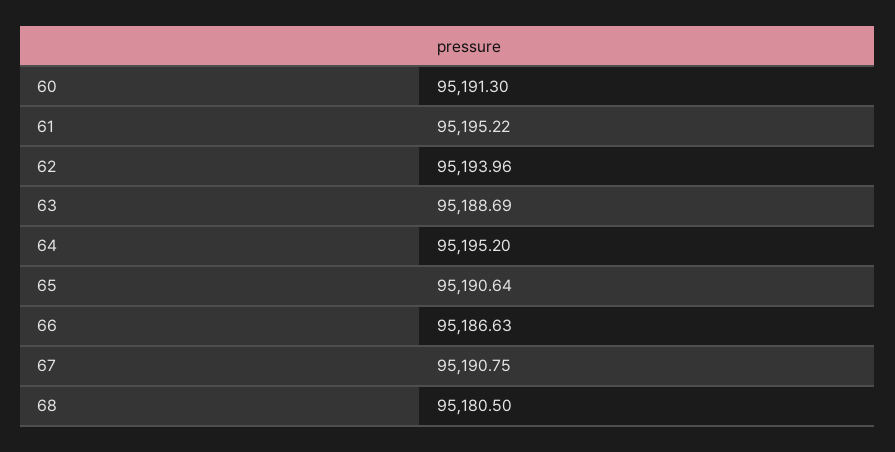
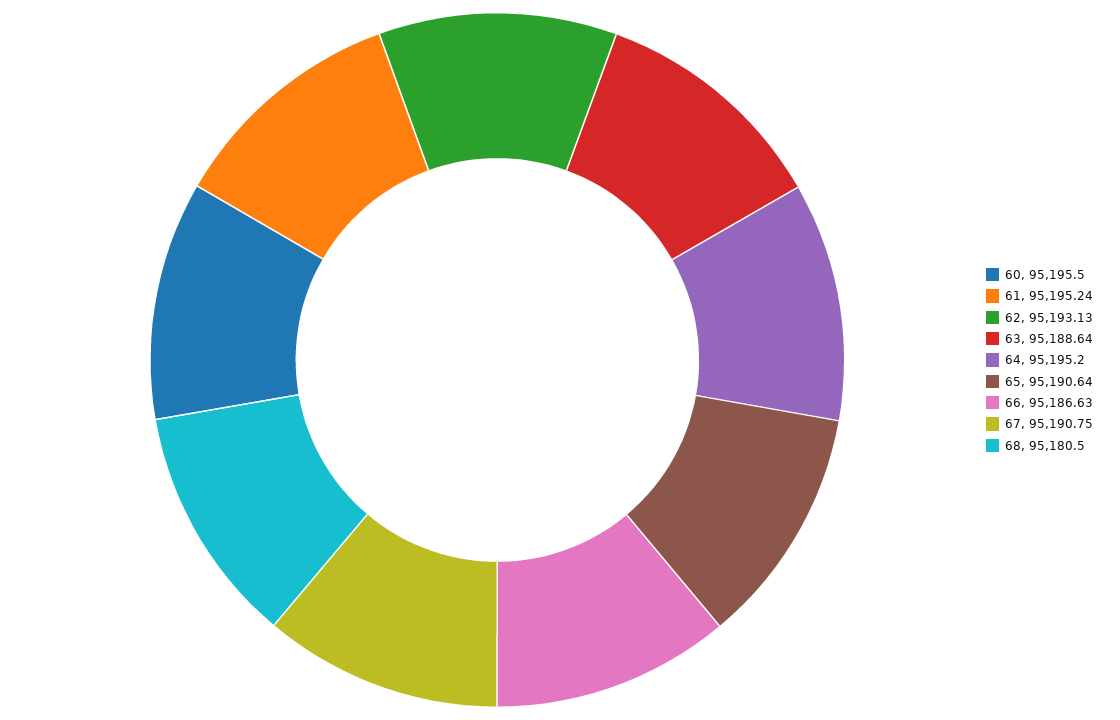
60: 95191.3 -> 95195.5
61: 95195.22 -> 95195.24
62: 95193.96 -> 95193.13
63: 95188.69 -> 95188.64

